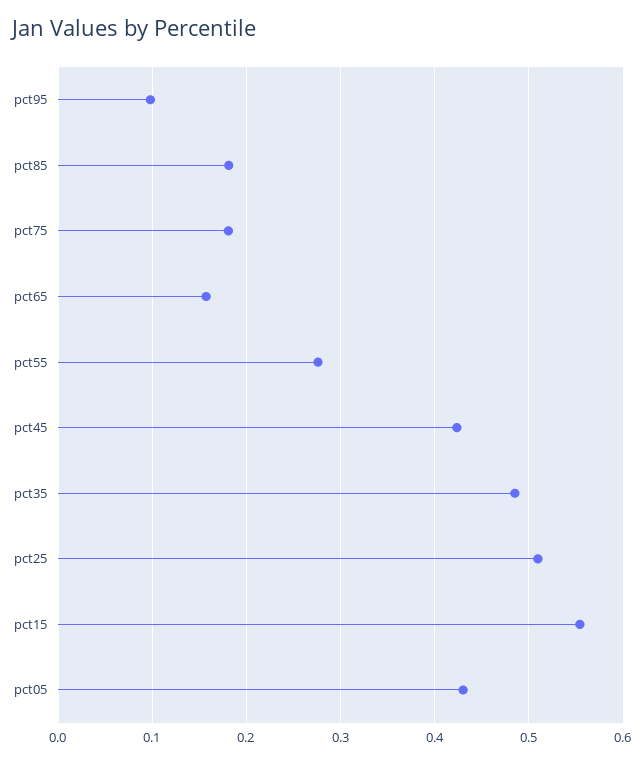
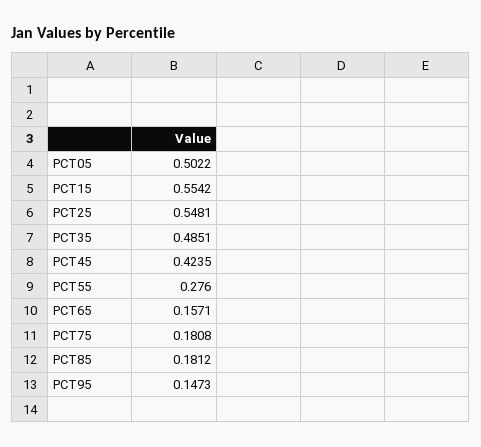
pct95: 0.1 -> 0.1473
pct25: 0.51 -> 0.5481
pct05: 0.43 -> 0.5022

